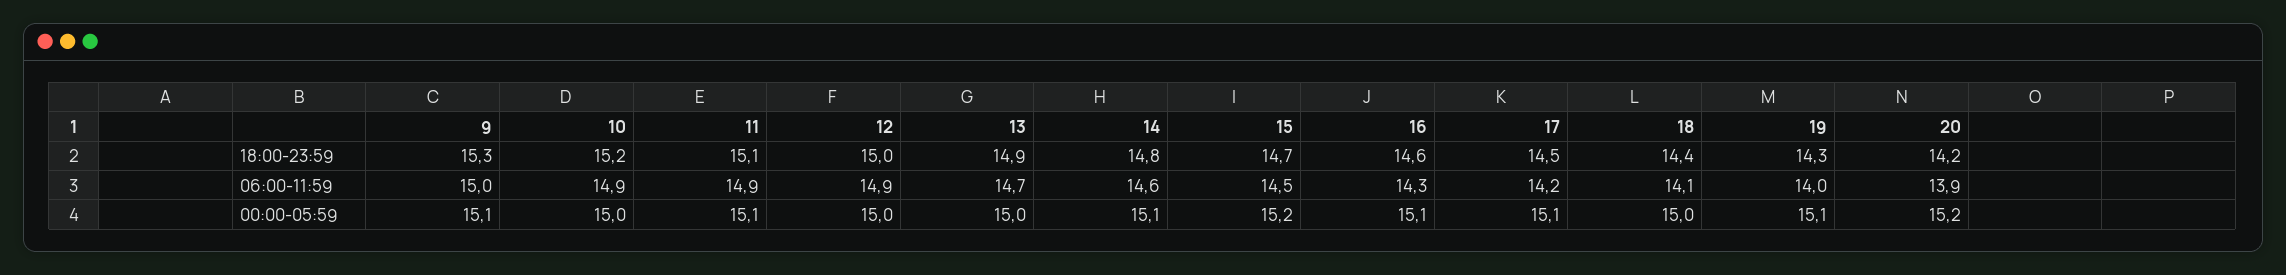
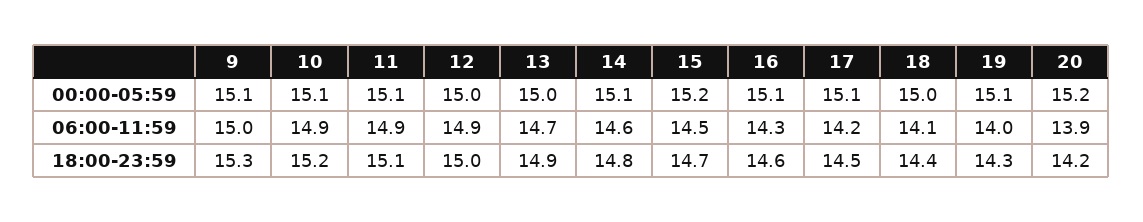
10, 00:00-05:59: 15 -> 15.1

